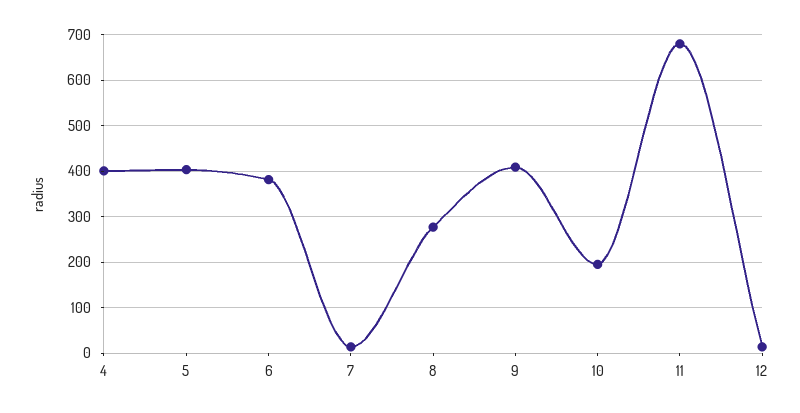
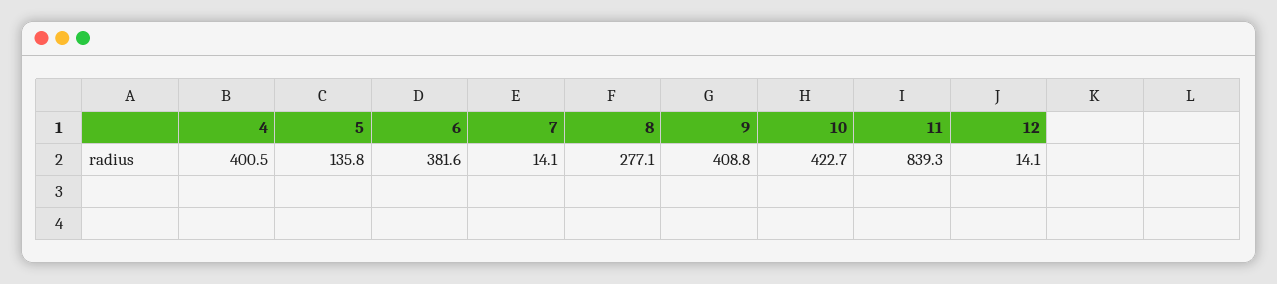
5: 400 -> 135.8
10: 200 -> 422.7
11: 680 -> 839.3

